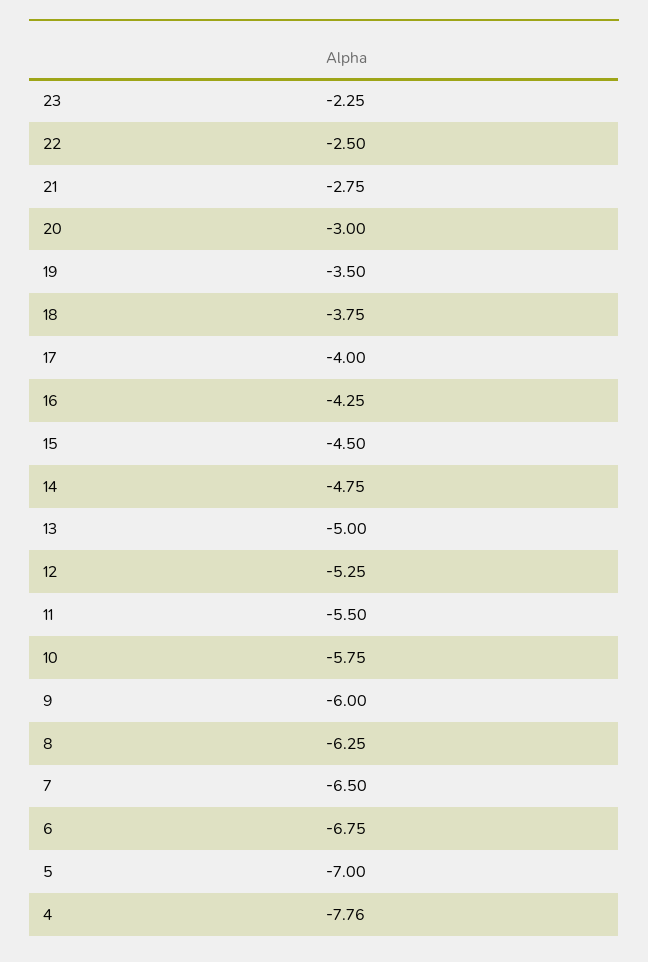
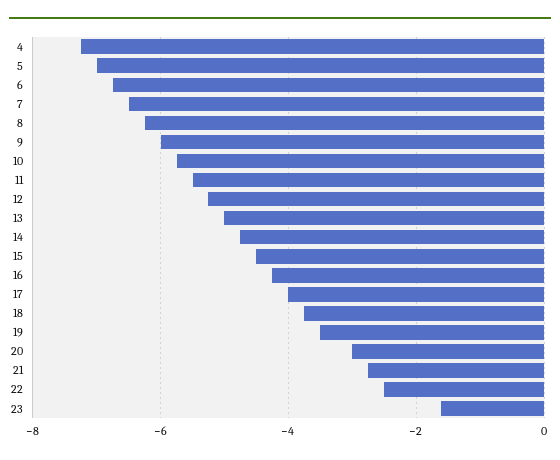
23: -2.25 -> -1.6
4: -7.76 -> -7.2

